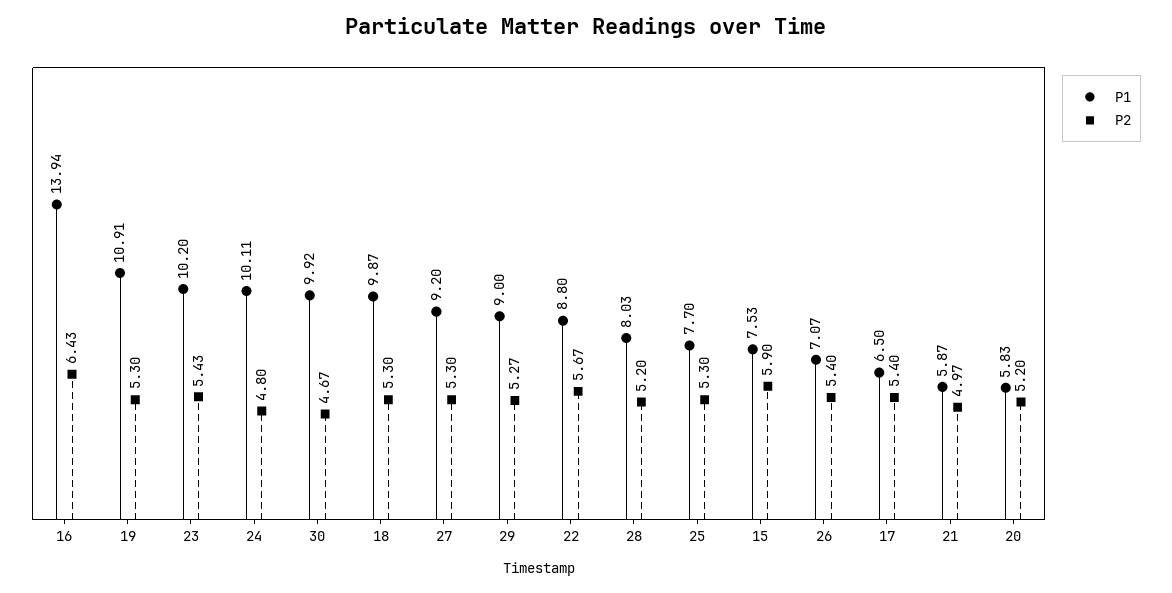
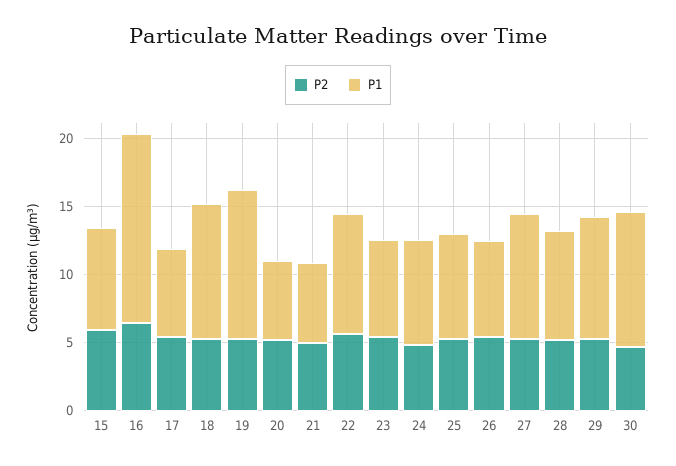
P1, 23: 10.2 -> 7
P1, 24: 10.11 -> 8

